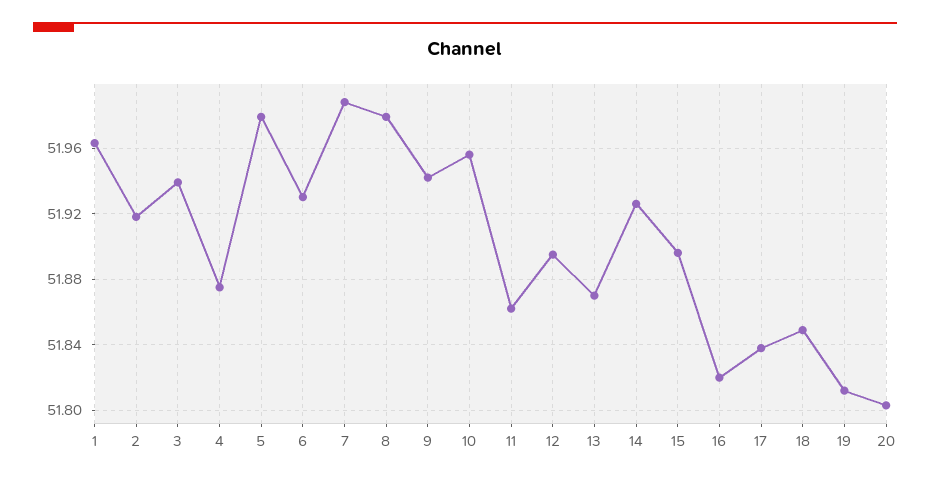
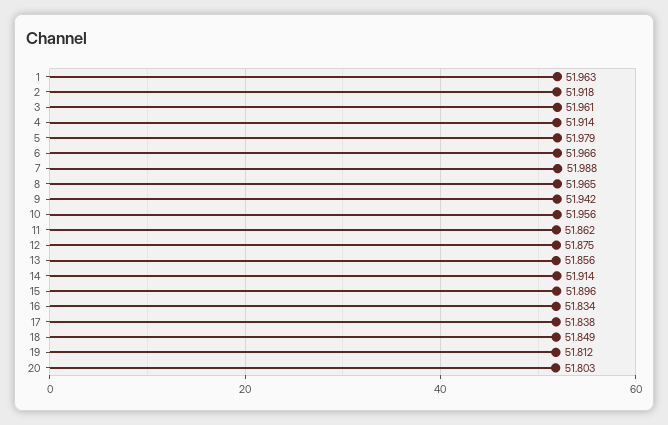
3: 51.94 -> 51.961
4: 51.875 -> 51.914
6: 51.93 -> 51.966
8: 51.98 -> 51.965
12: 51.895 -> 51.875
13: 51.87 -> 51.856
14: 51.925 -> 51.914
16: 51.82 -> 51.834

